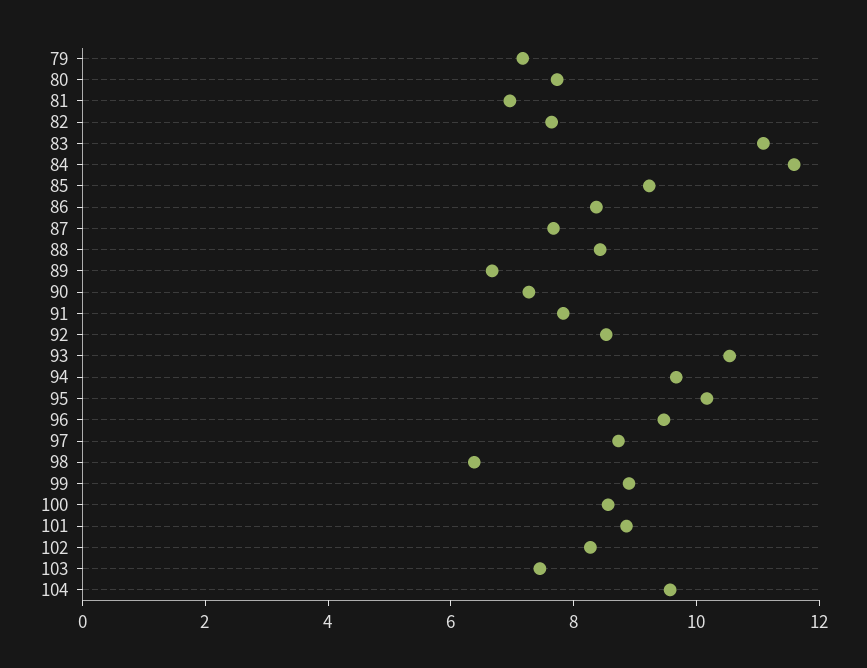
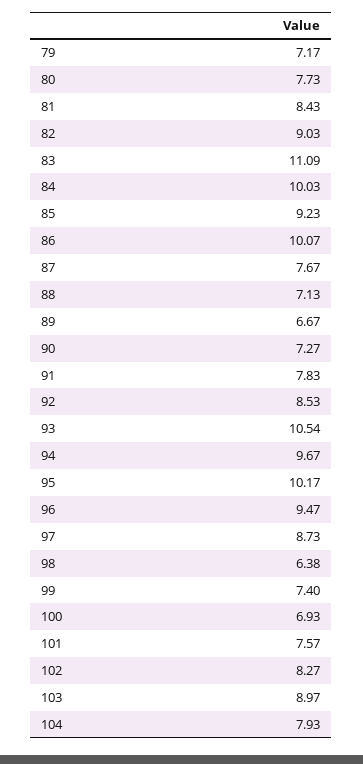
81: 7 -> 8.43
82: 7.5 -> 9.03
84: 11.5 -> 10.03
86: 8.5 -> 10.07
88: 8.5 -> 7.13
99: 9 -> 7.4
100: 8.5 -> 6.93
101: 9 -> 7.57
103: 7.5 -> 8.97
104: 9.5 -> 7.93

